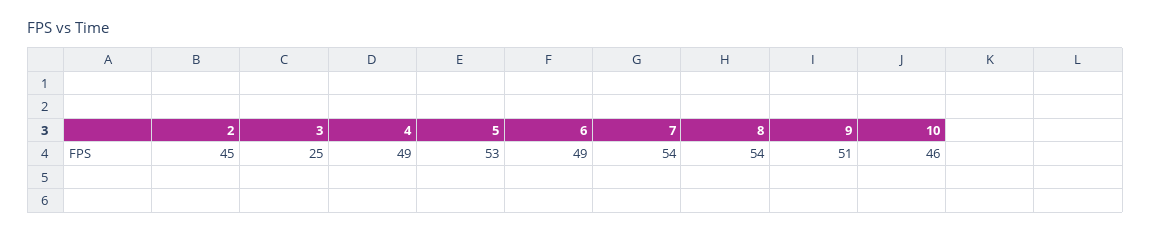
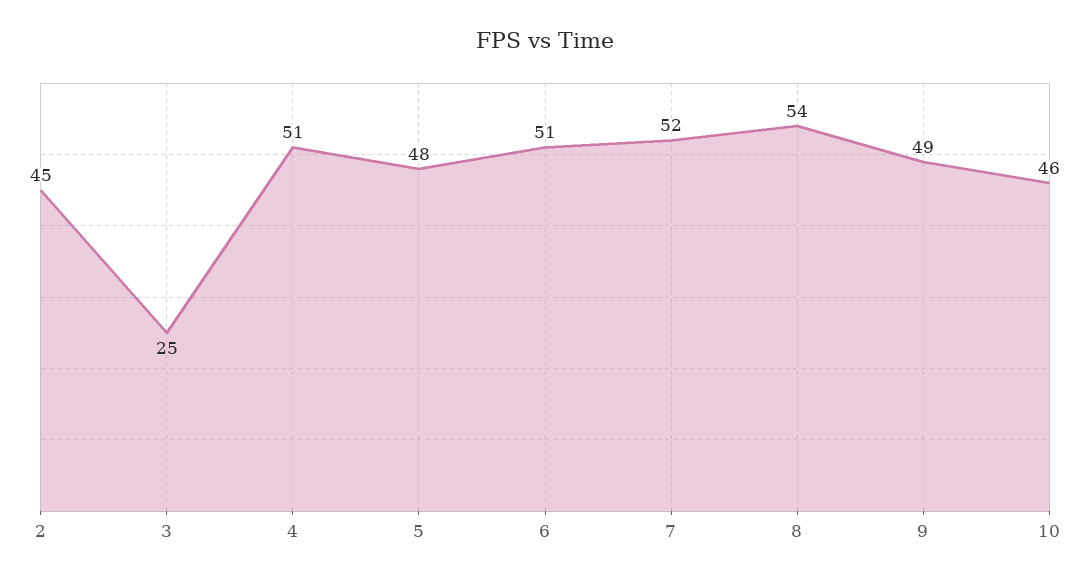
4: 49 -> 51
5: 53 -> 48
6: 49 -> 51
7: 54 -> 52
9: 51 -> 49

